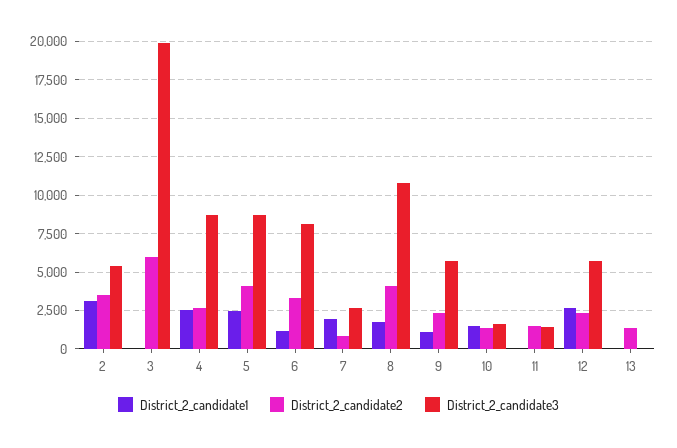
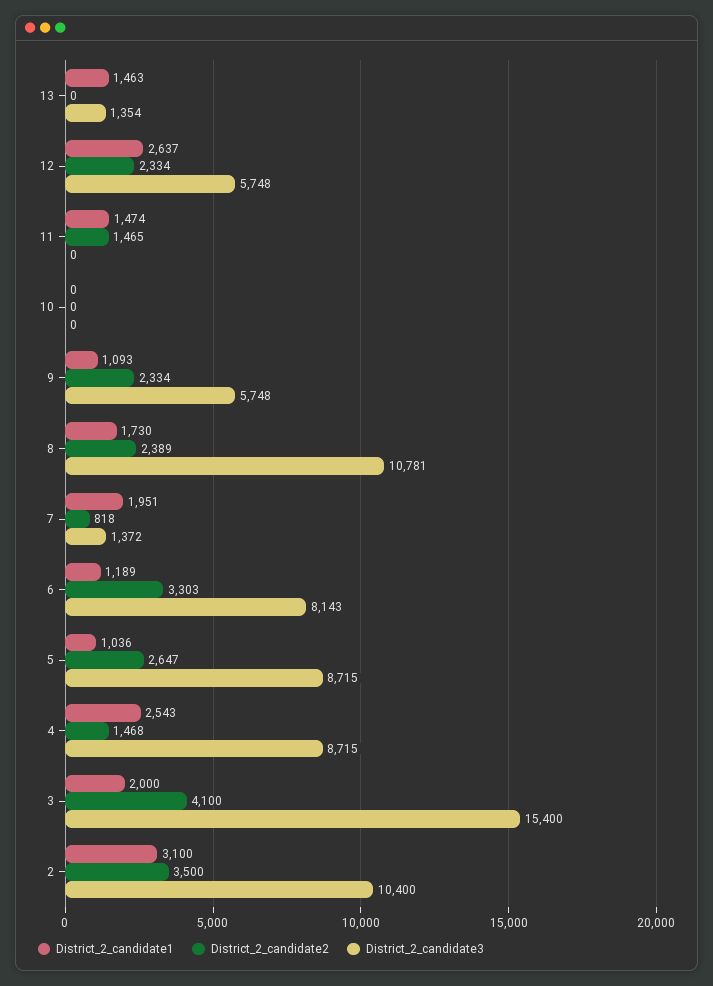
District_2_candidate3, 2: 5500 -> 10400
District_2_candidate1, 3: 0 -> 2000
District_2_candidate2, 3: 6000 -> 4100
District_2_candidate3, 3: 20000 -> 15400
District_2_candidate2, 4: 2500 -> 1468
District_2_candidate1, 5: 2500 -> 1036
District_2_candidate2, 5: 4000 -> 2647
District_2_candidate3, 7: 2500 -> 1372
District_2_candidate2, 8: 4000 -> 2389
District_2_candidate1, 10: 1500 -> 0
District_2_candidate2, 10: 1500 -> 0
District_2_candidate3, 10: 1500 -> 0
District_2_candidate1, 11: 0 -> 1474
District_2_candidate3, 11: 1500 -> 0
District_2_candidate1, 13: 0 -> 1463
District_2_candidate2, 13: 1500 -> 0
District_2_candidate3, 13: 0 -> 1354

